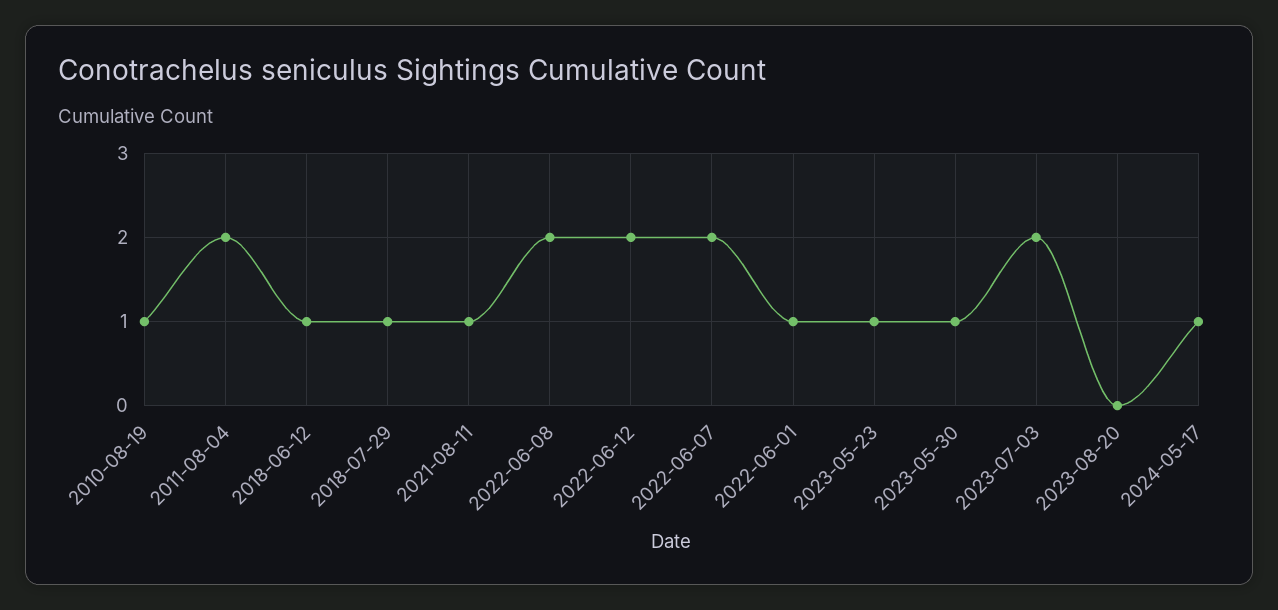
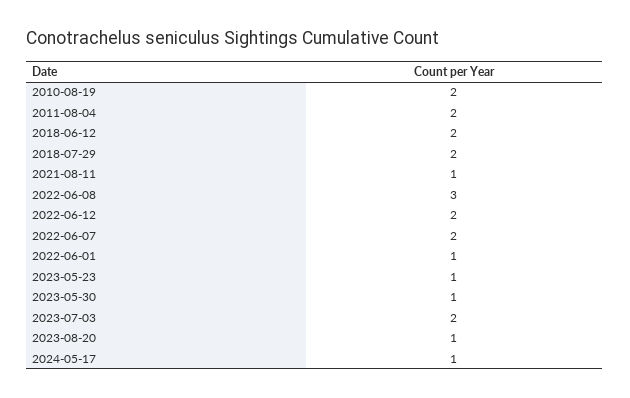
2010-08-19: 1 -> 2
2018-06-12: 1 -> 2
2018-07-29: 1 -> 2
2022-06-08: 2 -> 3
2023-08-20: 0 -> 1

